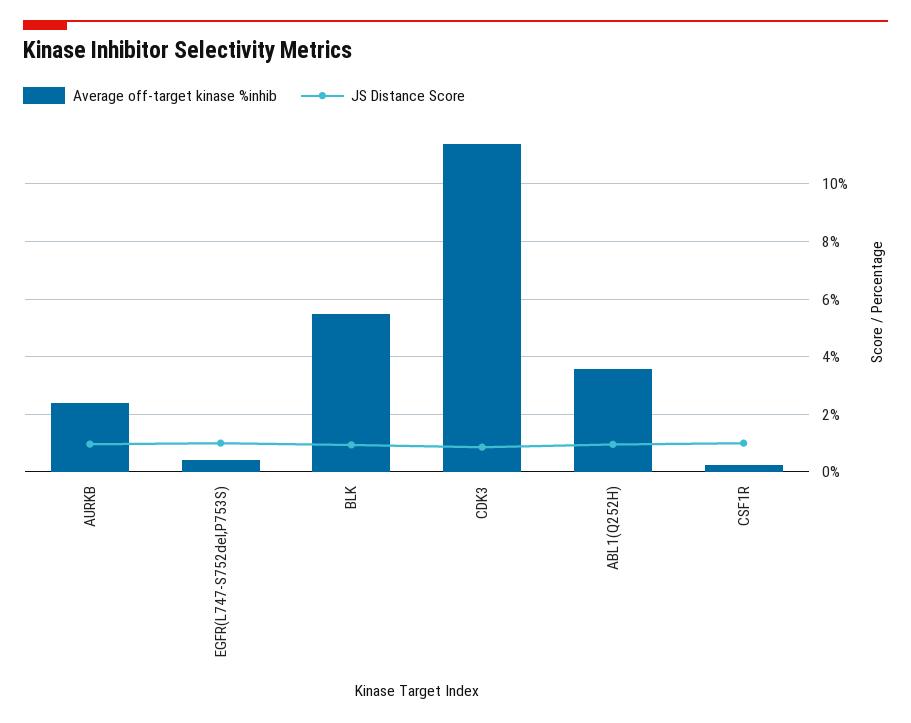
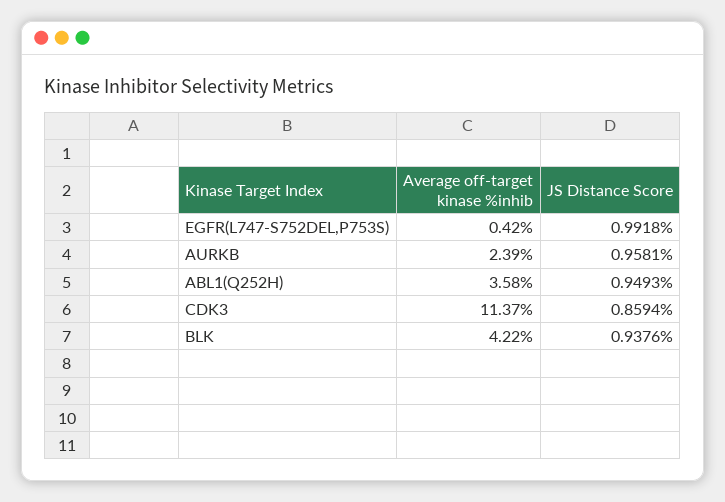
Average off-target kinase %inhib, BLK: 5.5 -> 4.22
Average off-target kinase %inhib, CSF1R: 0.25 -> none
JS Distance Score, CSF1R: 1 -> none

